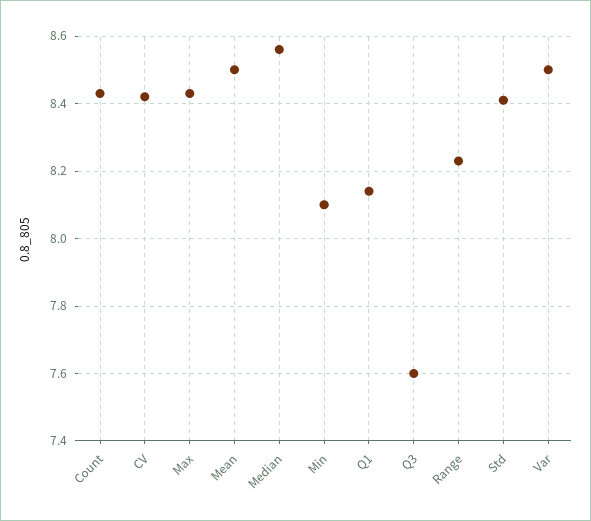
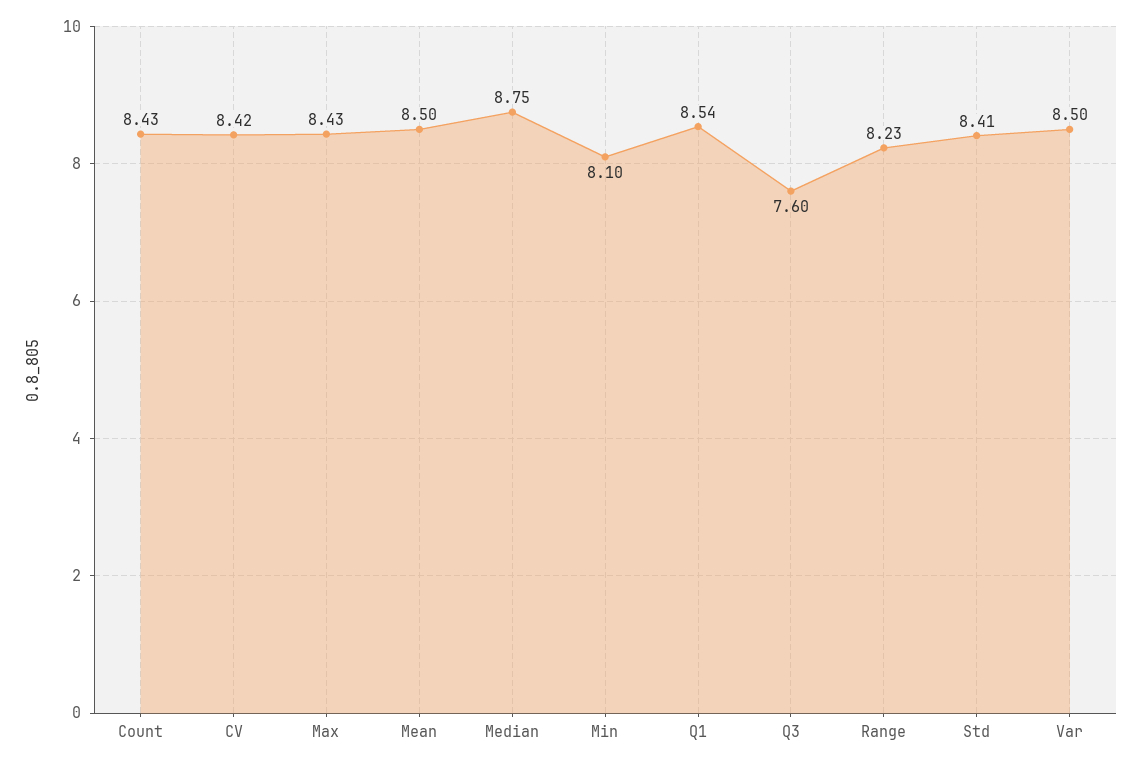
Median: 8.55 -> 8.75
Q1: 8.15 -> 8.54

